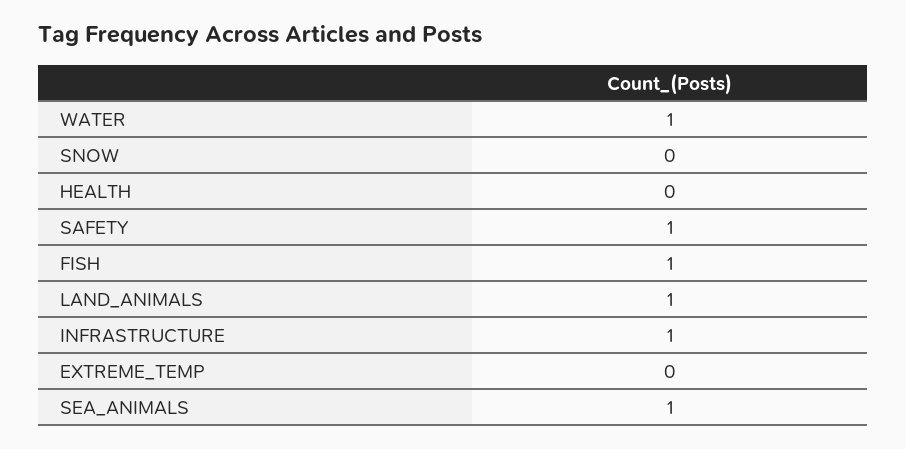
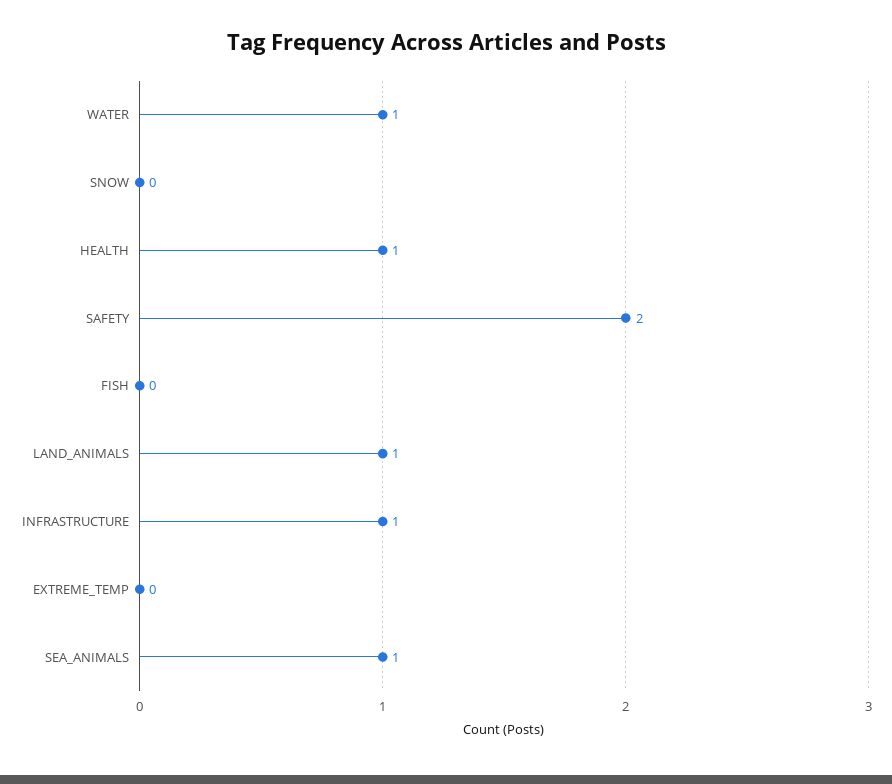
HEALTH: 0 -> 1
SAFETY: 1 -> 2
FISH: 1 -> 0

